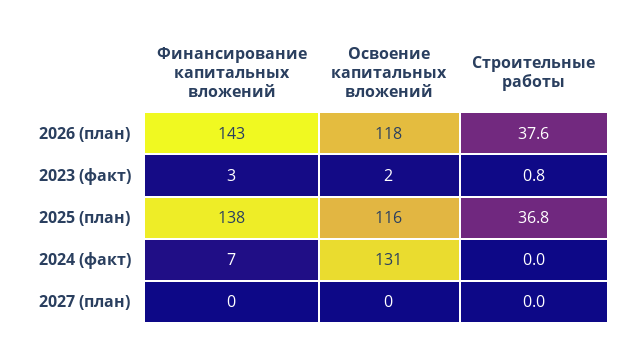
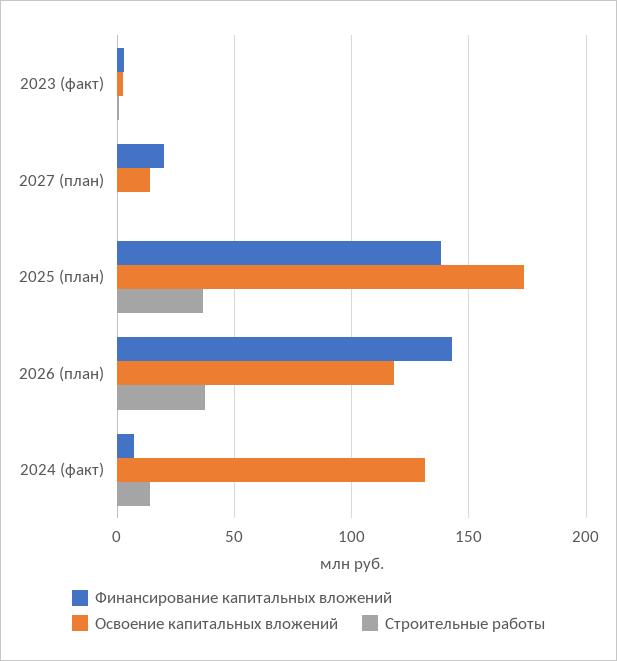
Освоение капитальных вложений, 2025 (план): 116 -> 175
Строительные работы, 2024 (факт): 0 -> 15
Финансирование капитальных вложений, 2027 (план): 0 -> 20
Освоение капитальных вложений, 2027 (план): 0 -> 15

